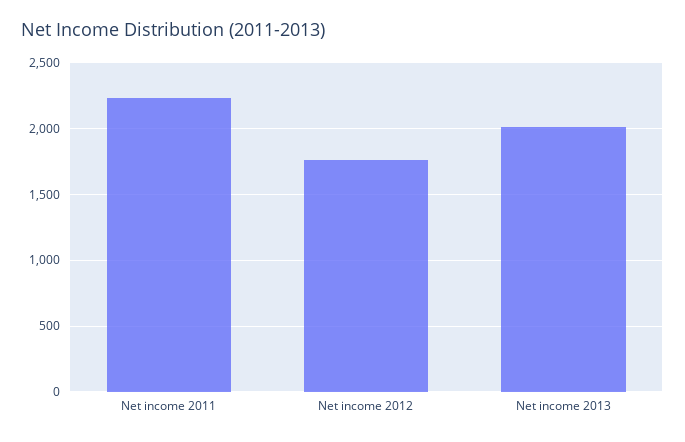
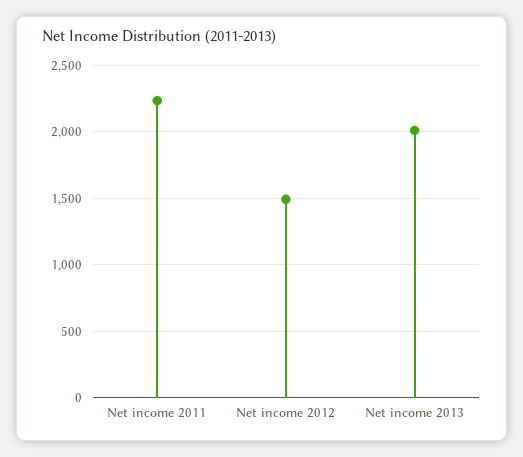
Net income 2012: 1750 -> 1500

